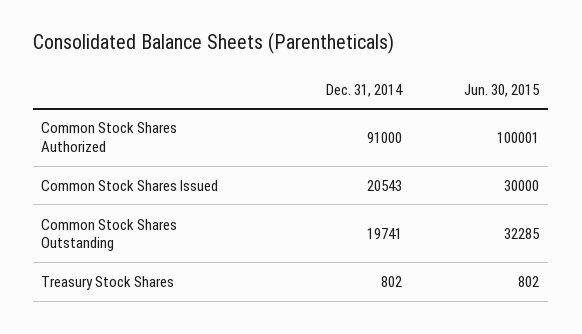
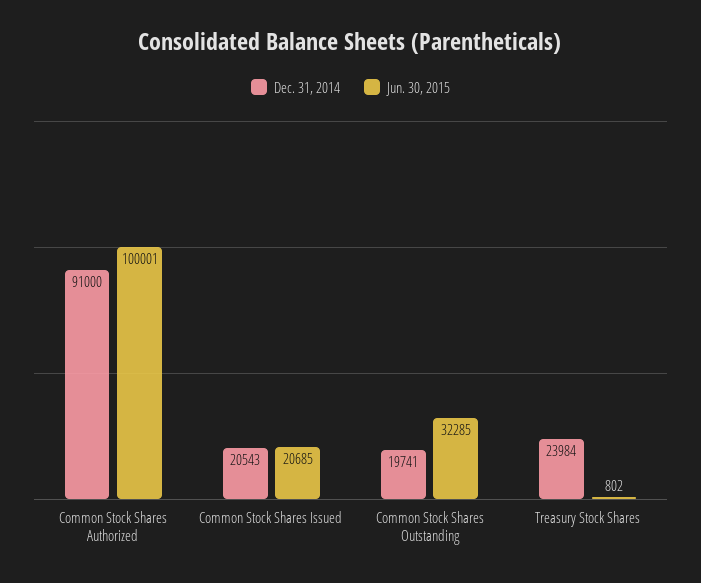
Jun. 30, 2015, Common Stock Shares Issued: 30000 -> 20685
Dec. 31, 2014, Treasury Stock Shares: 802 -> 23984

